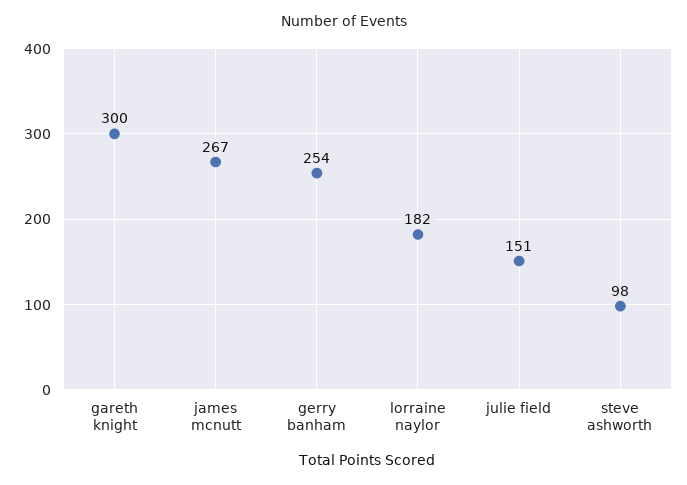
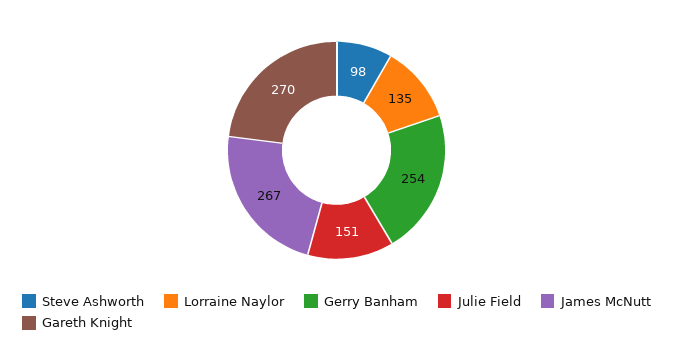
gareth knight: 300 -> 270
lorraine naylor: 182 -> 135

